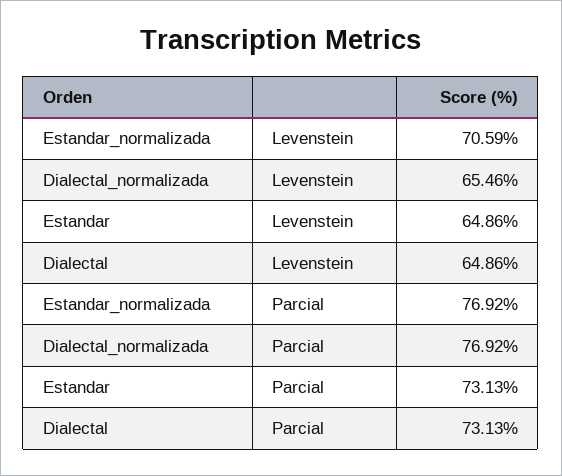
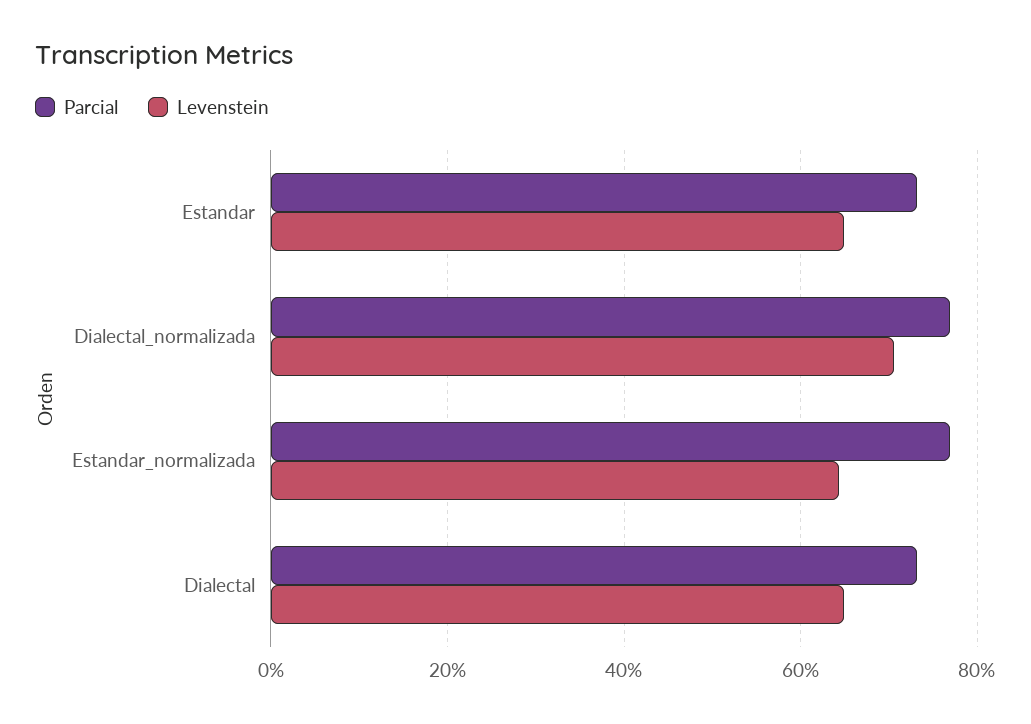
Levenstein, Estandar_normalizada: 70.59 -> 64
Levenstein, Dialectal_normalizada: 65.46 -> 70

